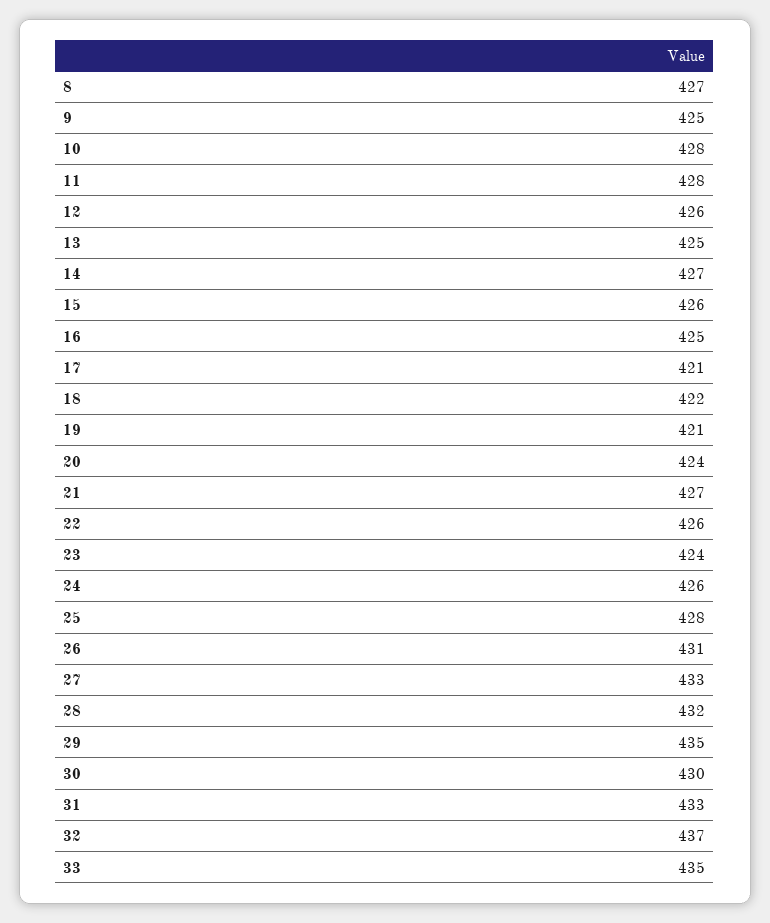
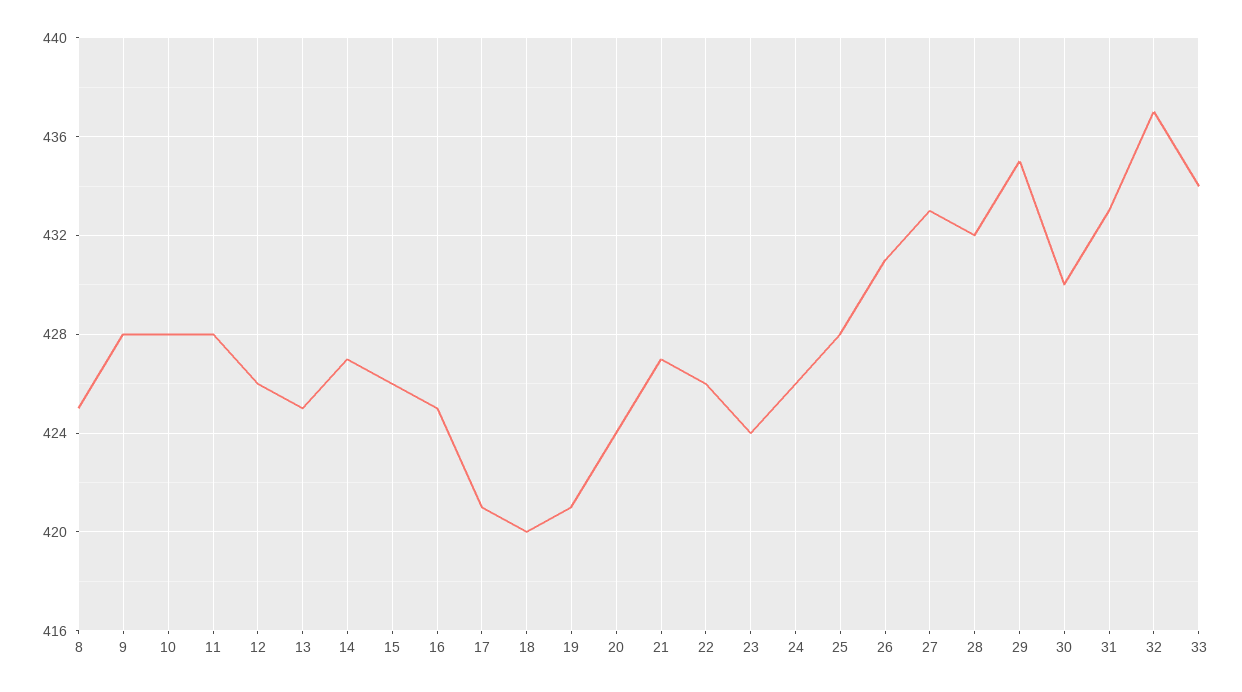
8: 427 -> 425
9: 425 -> 428
18: 422 -> 420
33: 435 -> 434

